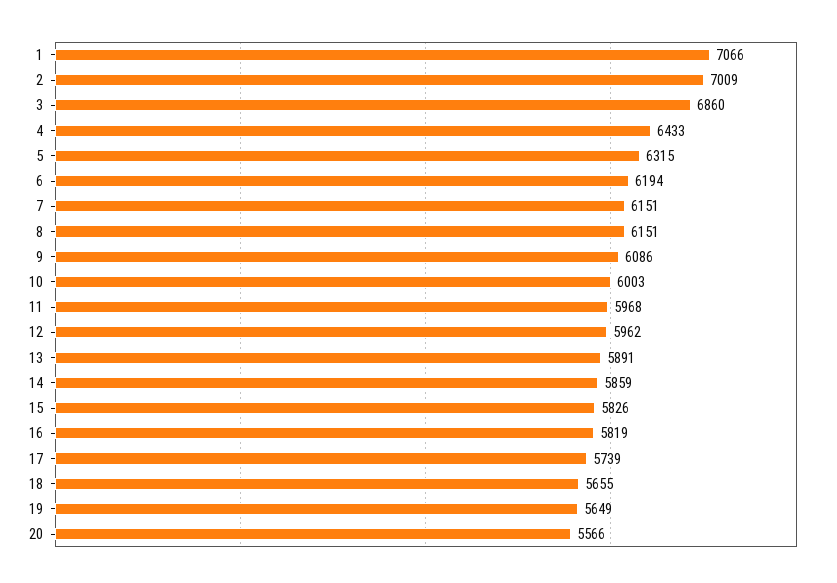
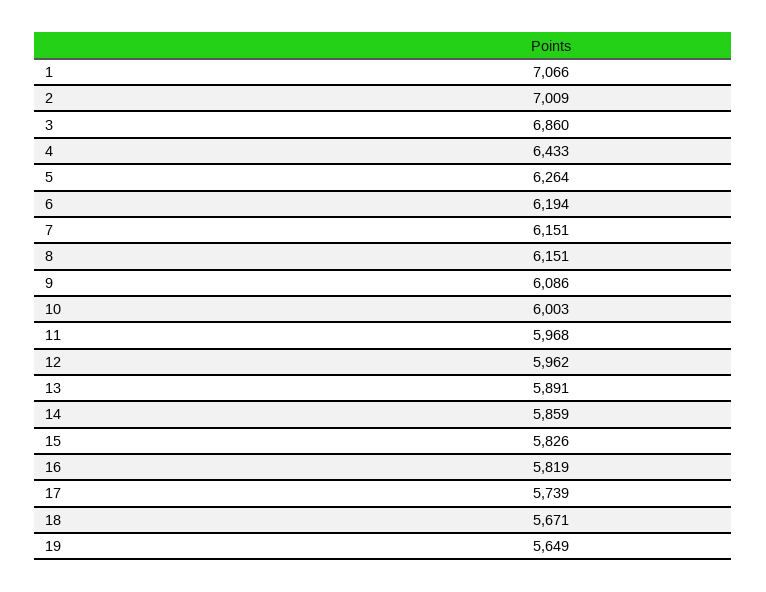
5: 6315 -> 6264
18: 5655 -> 5671
20: 5566 -> none

